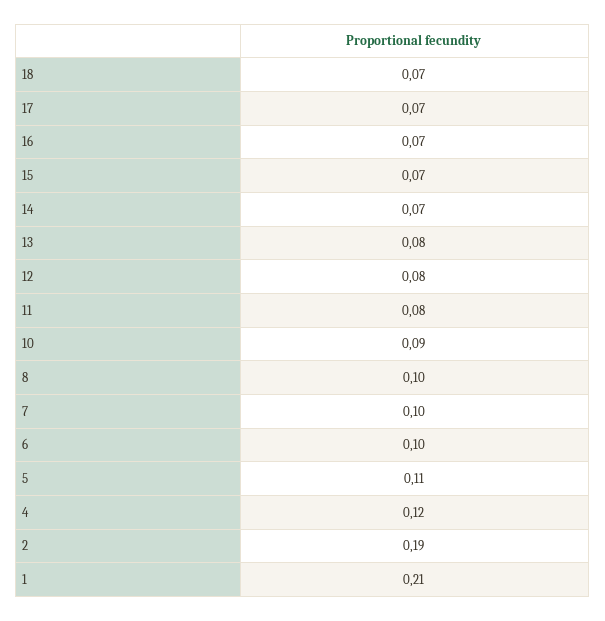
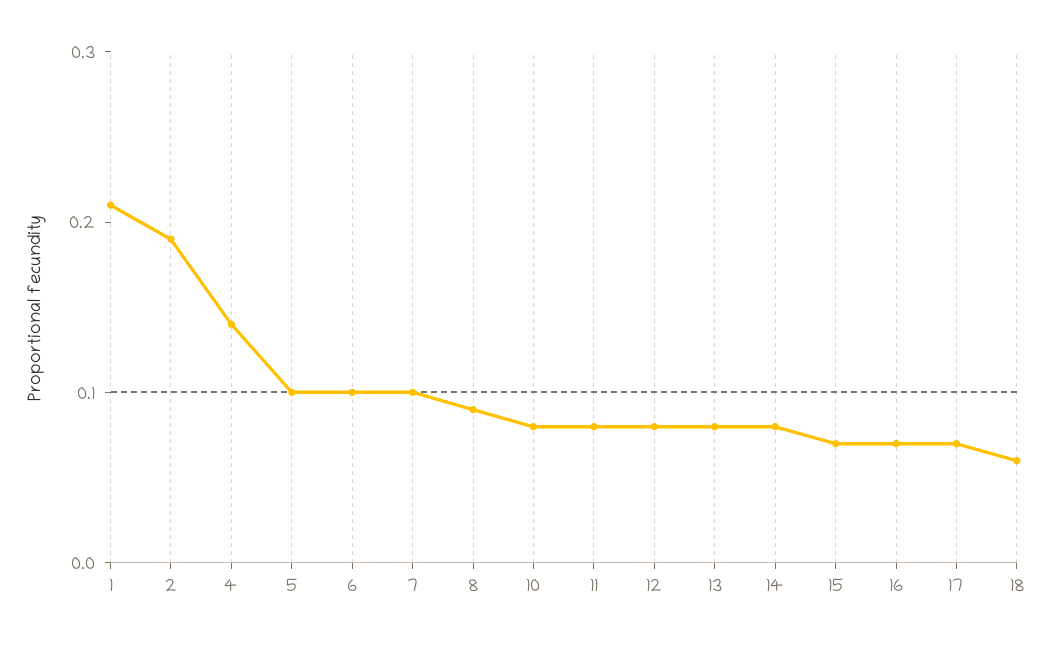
18: 0.07 -> 0.06
14: 0.07 -> 0.08
10: 0.09 -> 0.08
8: 0.1 -> 0.09
5: 0.11 -> 0.1
4: 0.12 -> 0.14

